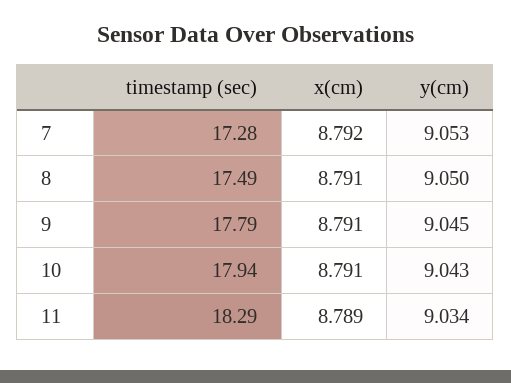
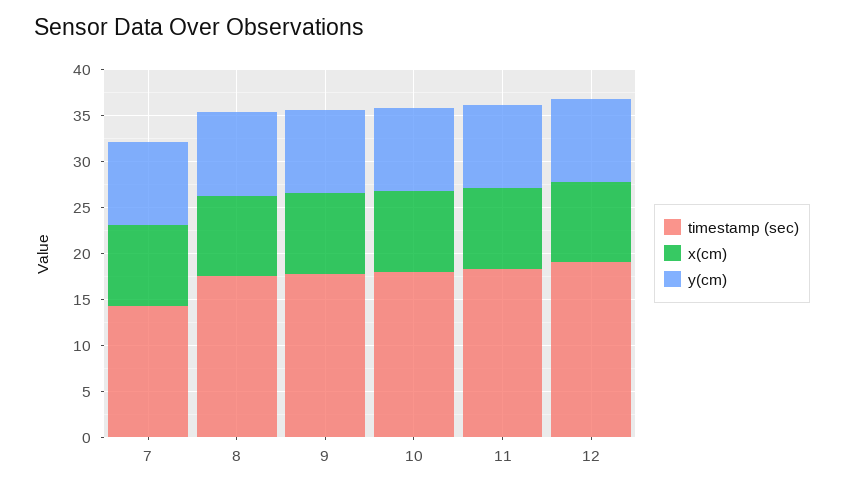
timestamp (sec), 7: 17.28 -> 14
timestamp (sec), 12: none -> 19
x(cm), 12: none -> 9
y(cm), 12: none -> 9

